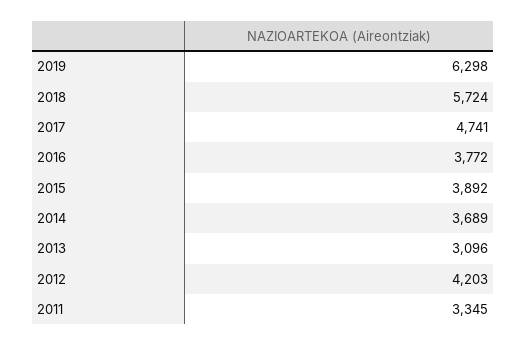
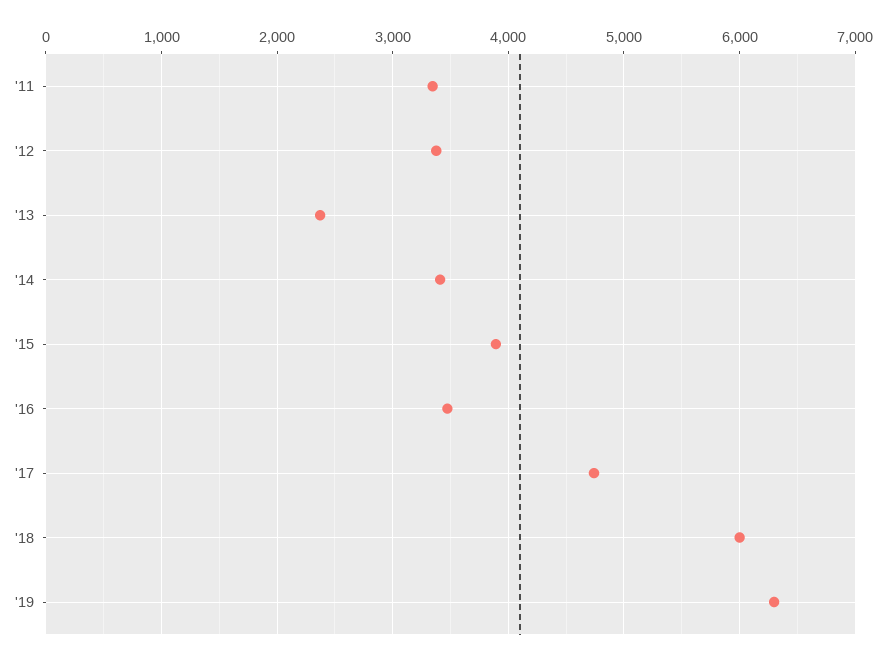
2018: 5724 -> 6000
2016: 3772 -> 3500
2014: 3689 -> 3400
2013: 3096 -> 2400
2012: 4203 -> 3400

